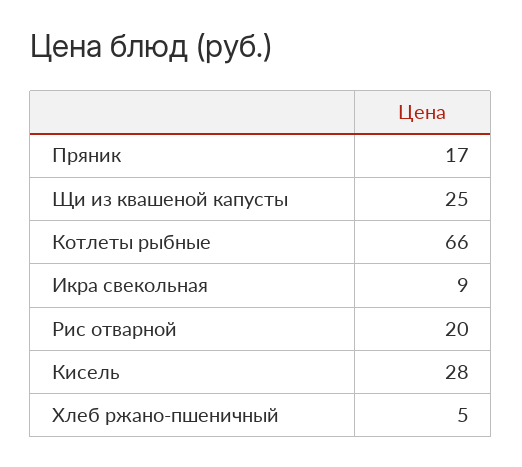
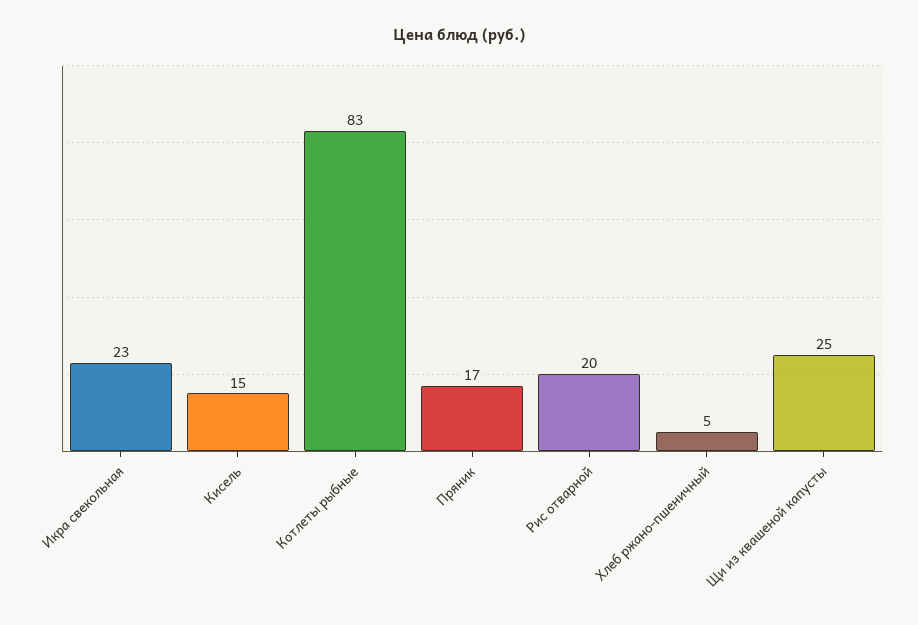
Котлеты рыбные: 66 -> 83
Икра свекольная: 9 -> 23
Кисель: 28 -> 15

